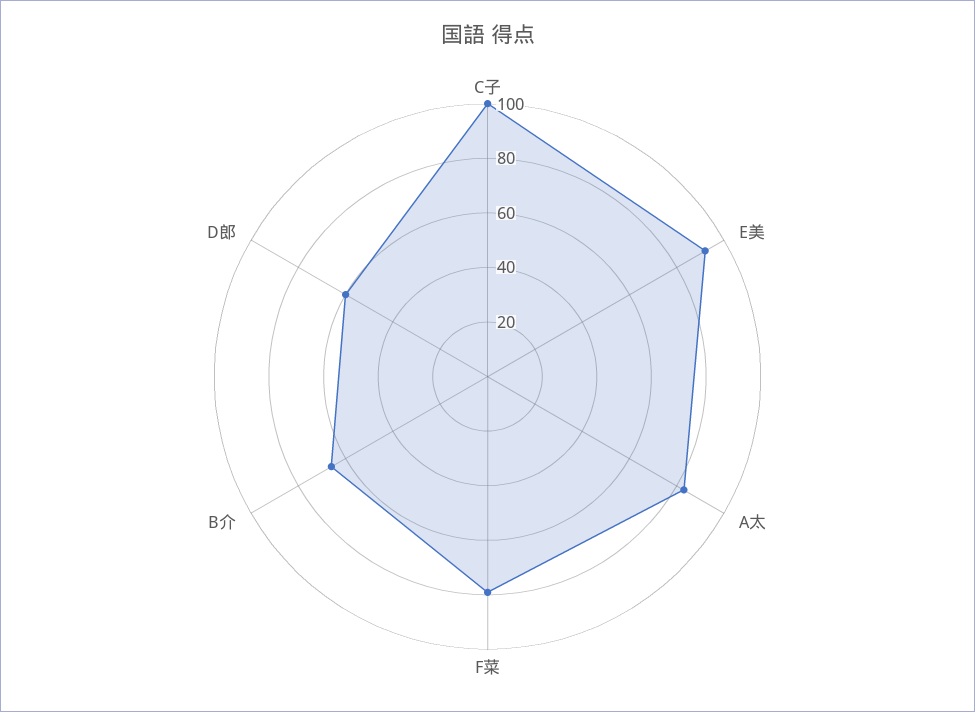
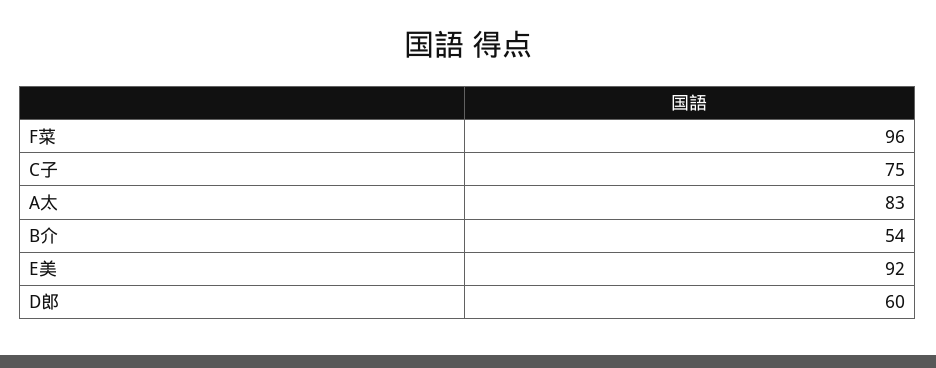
C子: 100 -> 75
F菜: 80 -> 96
B介: 65 -> 54

